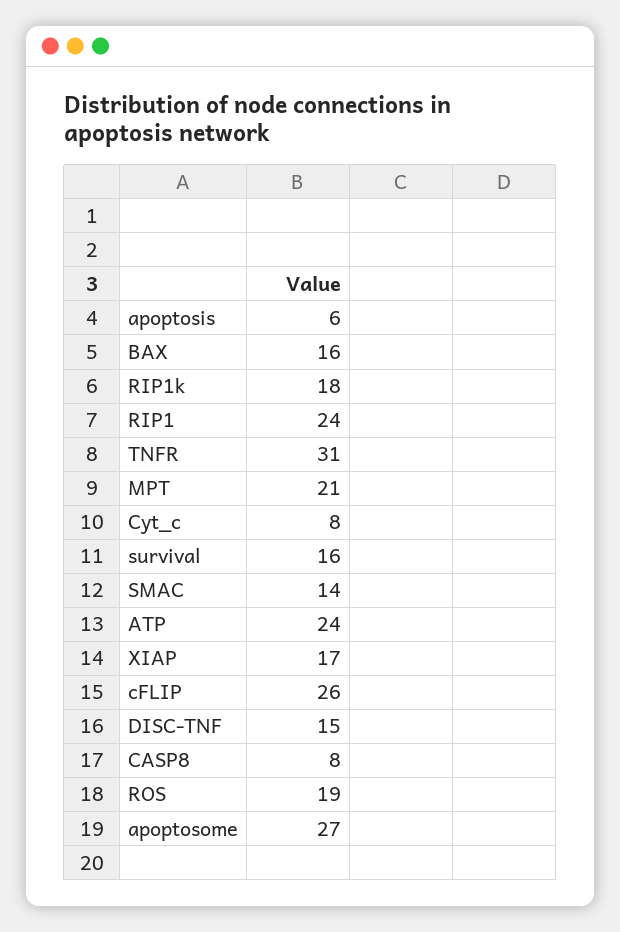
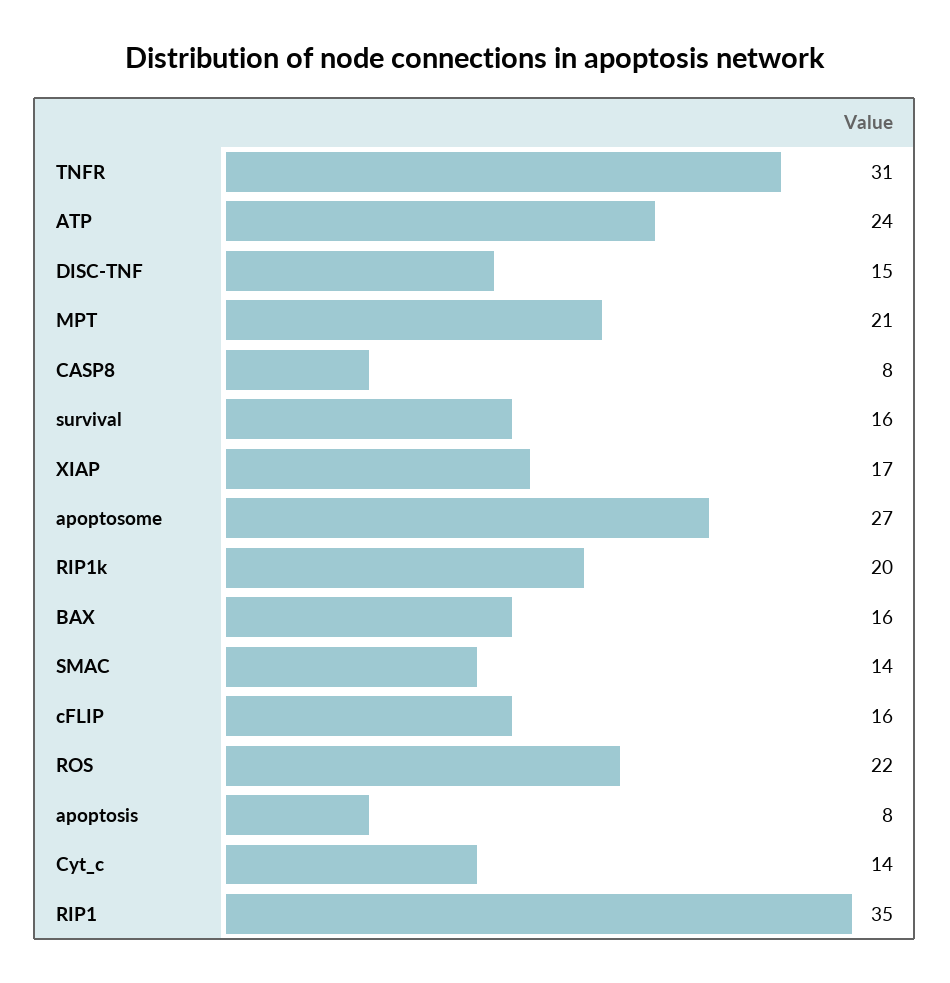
apoptosis: 6 -> 8
RIP1k: 18 -> 20
RIP1: 24 -> 35
Cyt_c: 8 -> 14
cFLIP: 26 -> 16
ROS: 19 -> 22

